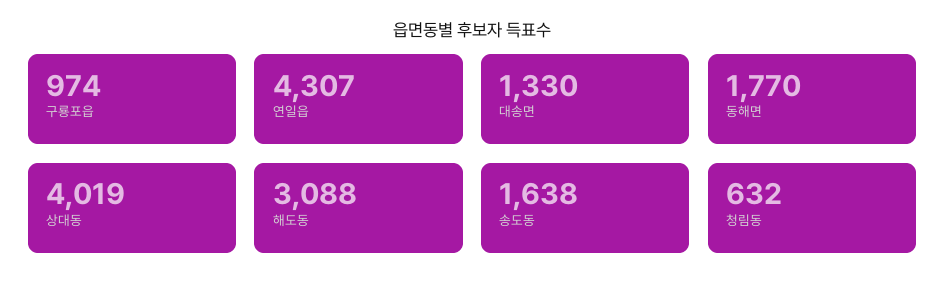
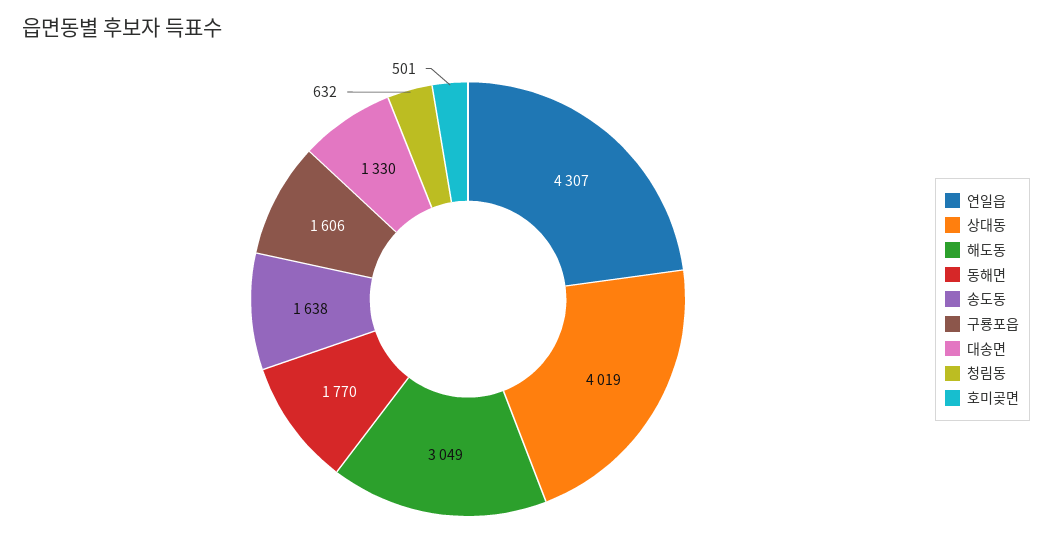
구룡포읍: 974 -> 1606
해도동: 3088 -> 3049
호미곶면: none -> 501

